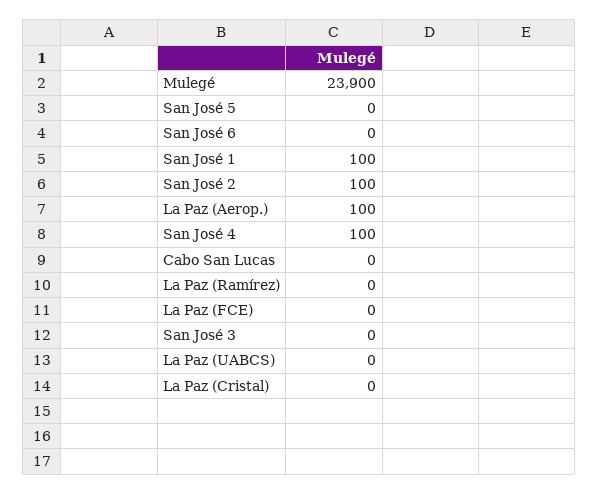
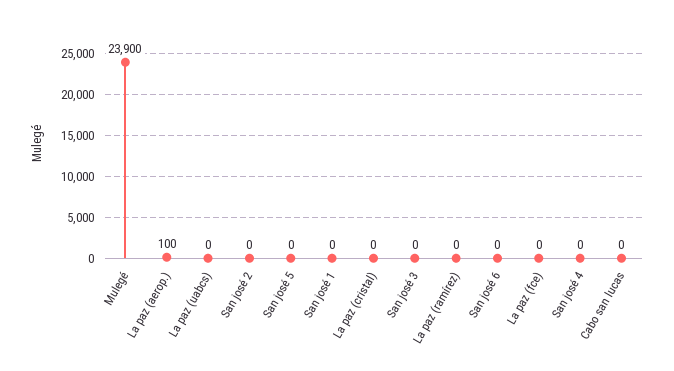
San José 1: 100 -> 0
San José 2: 100 -> 0
San José 4: 100 -> 0

